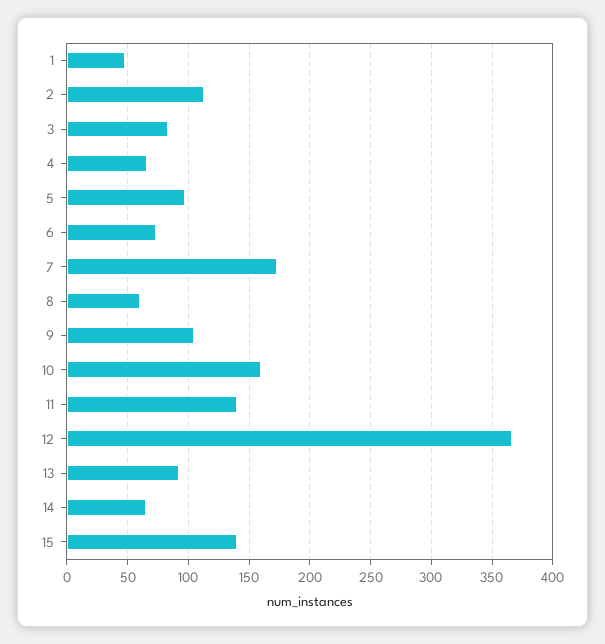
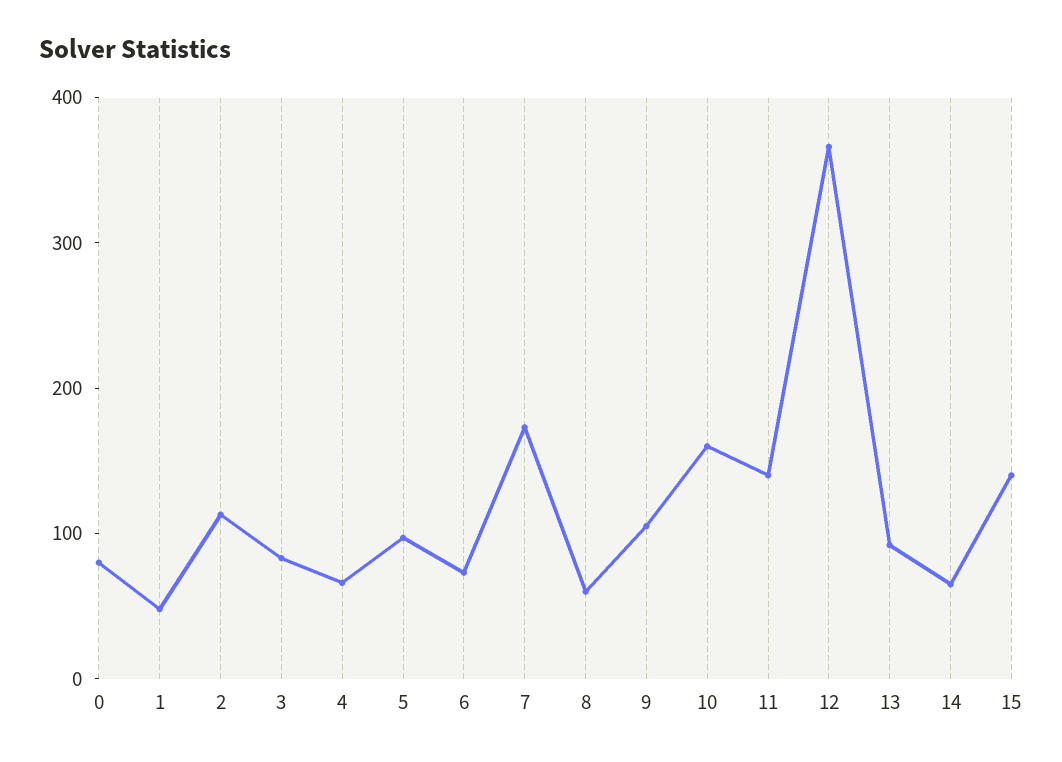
0: none -> 80

